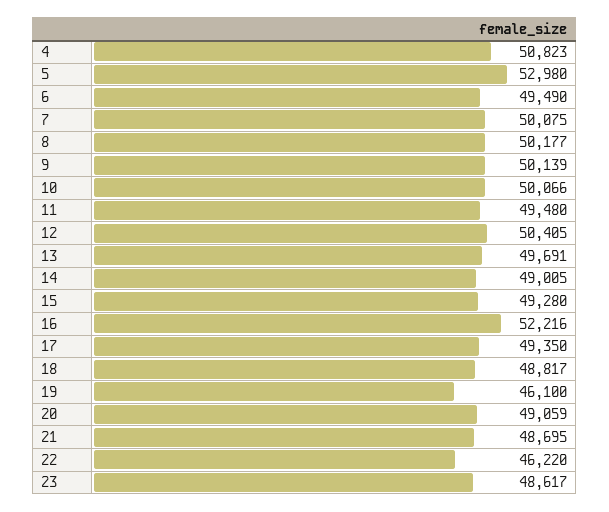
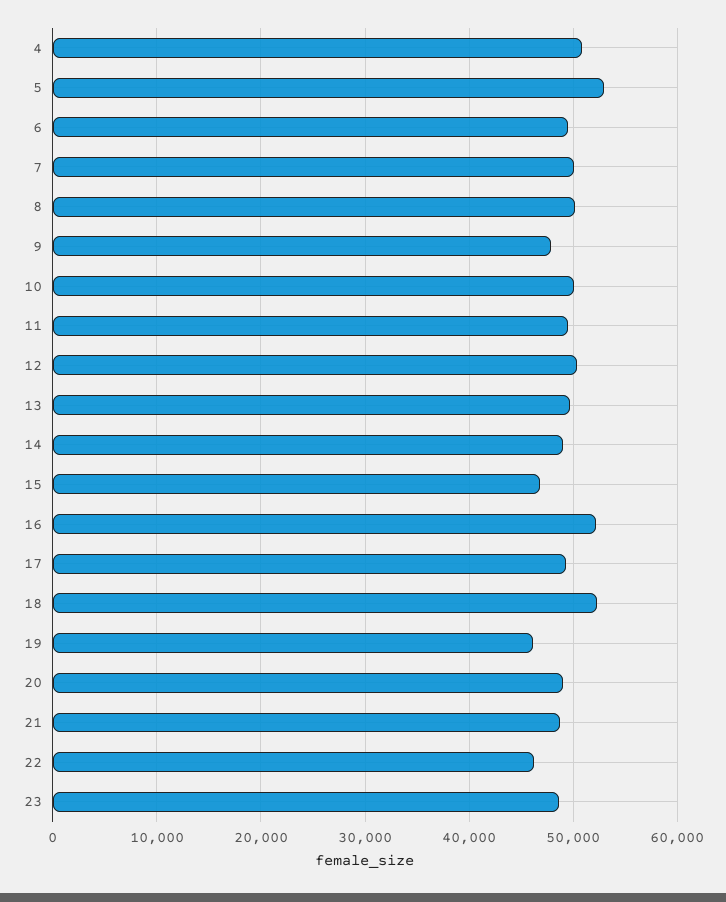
9: 50139 -> 48000
15: 49280 -> 47000
18: 48817 -> 52000

